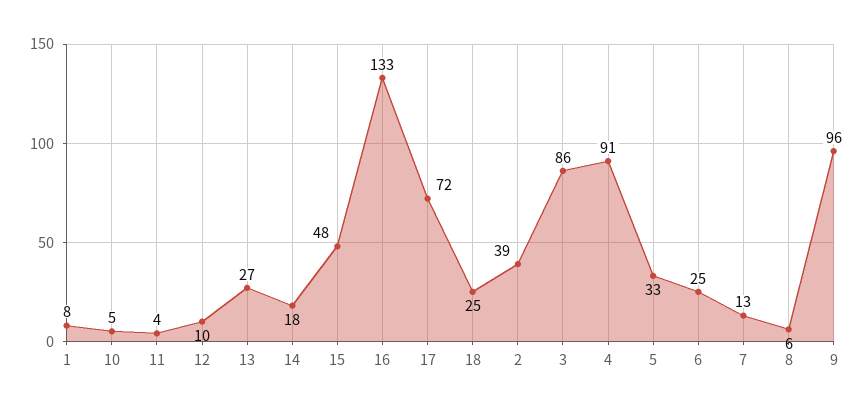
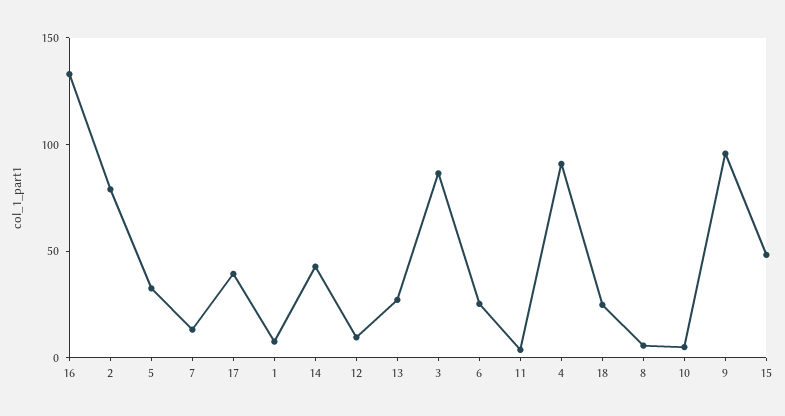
14: 18 -> 40
17: 72 -> 40
2: 39 -> 80

